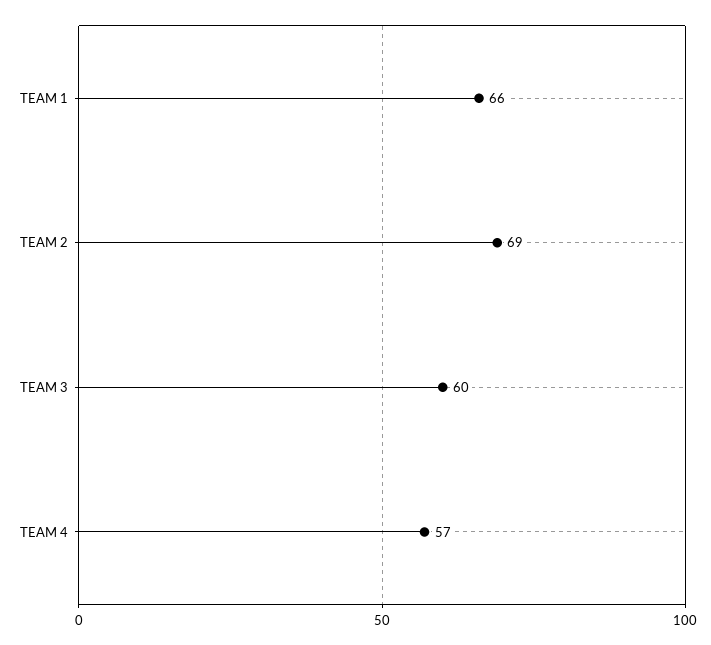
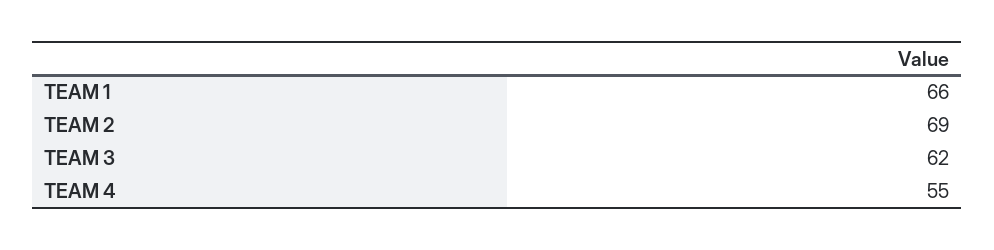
TEAM 3: 60 -> 62
TEAM 4: 57 -> 55

